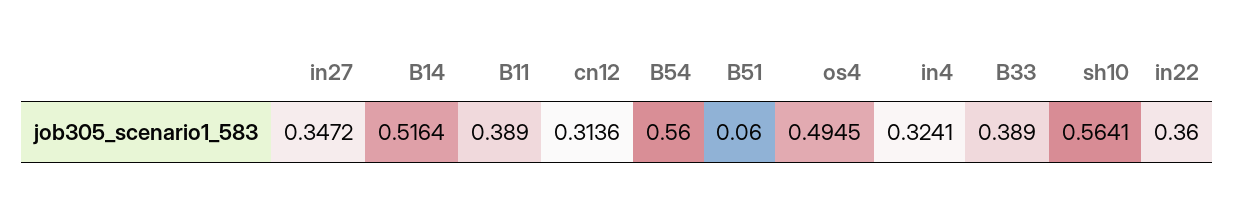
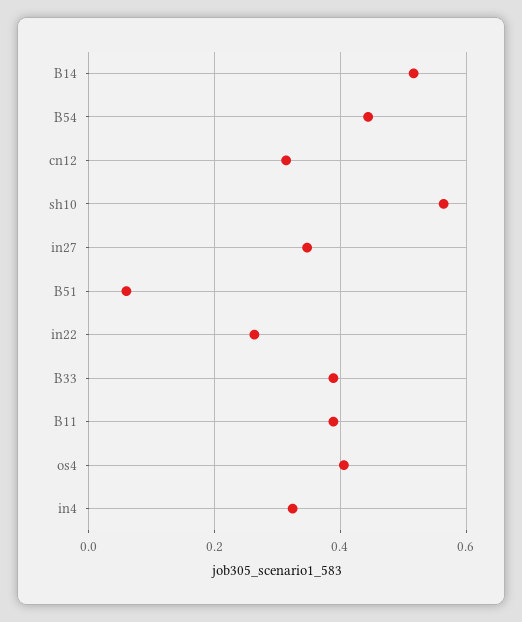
B54: 0.56 -> 0.44
os4: 0.4945 -> 0.4
in22: 0.36 -> 0.26

